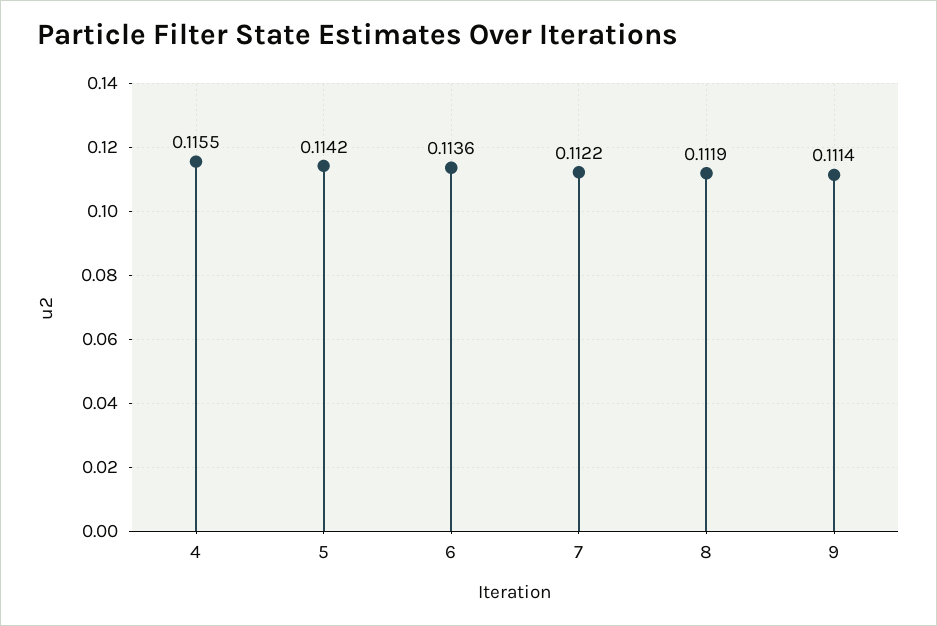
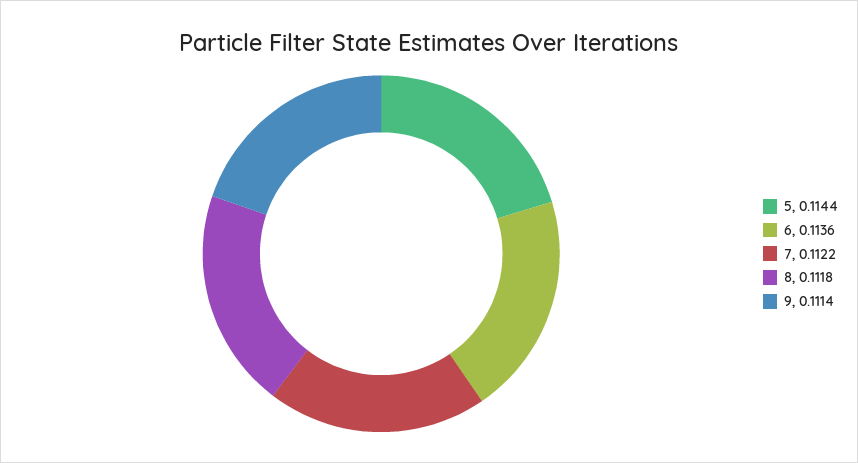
4: 0.1155 -> none
5: 0.1142 -> 0.1144
8: 0.1119 -> 0.1118

